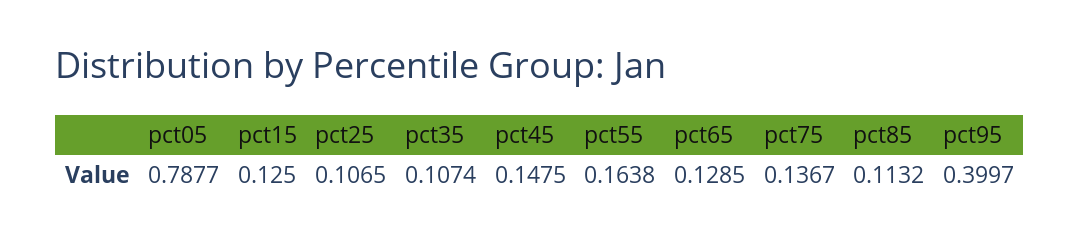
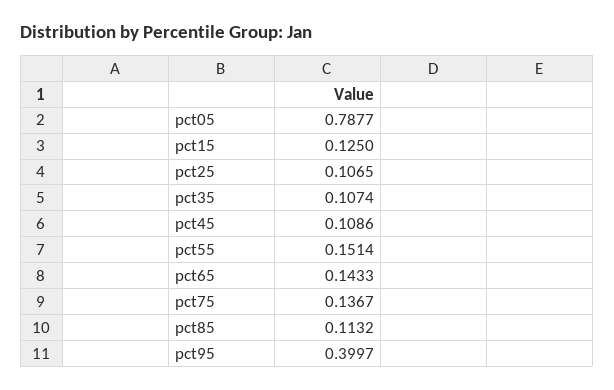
pct45: 0.1475 -> 0.1086
pct55: 0.1638 -> 0.1514
pct65: 0.1285 -> 0.1433

